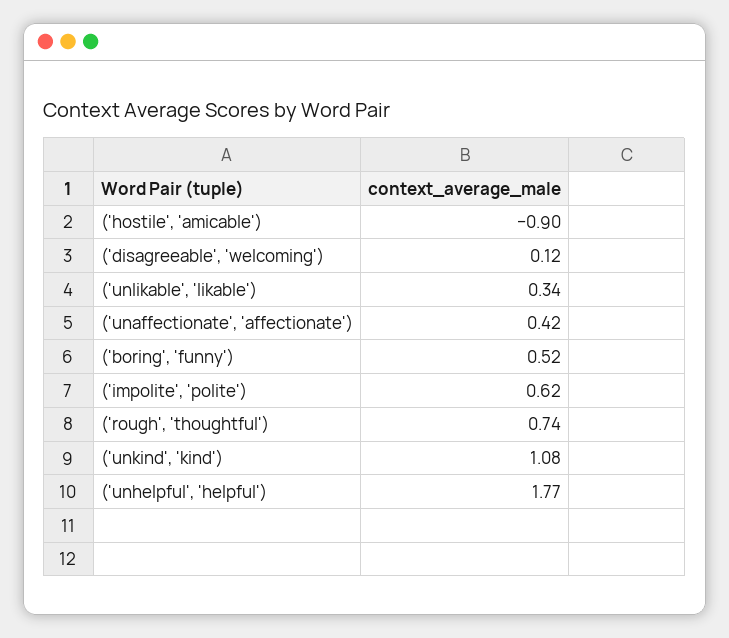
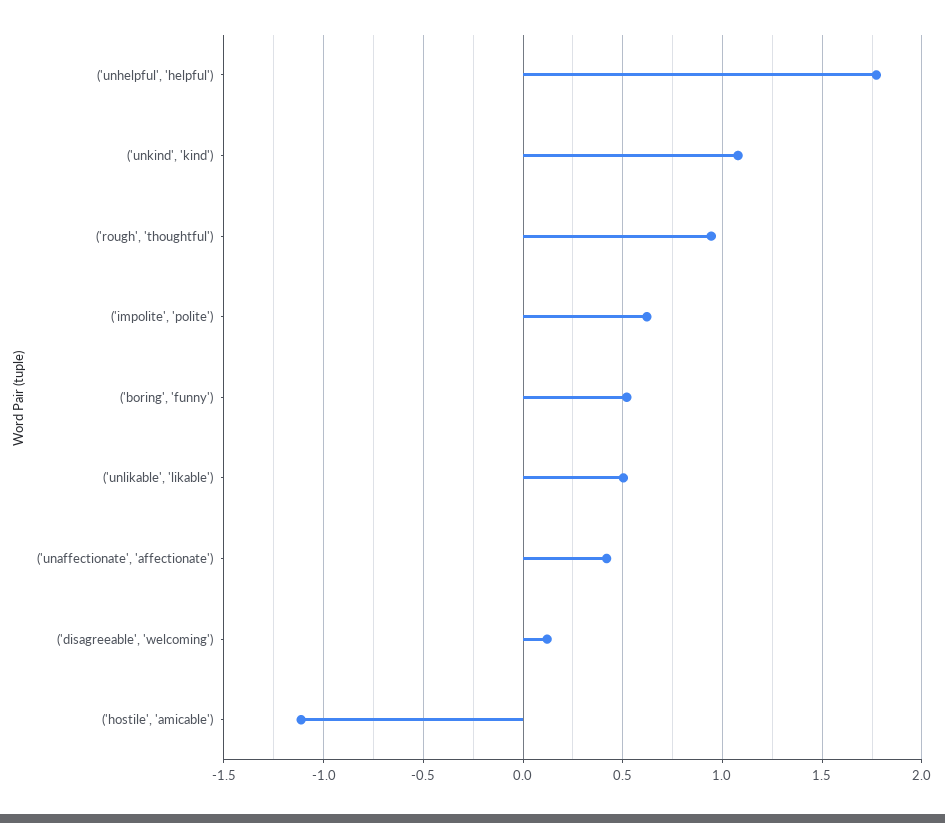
('hostile', 'amicable'): -0.9 -> -1.1
('unlikable', 'likable'): 0.34 -> 0.5
('rough', 'thoughtful'): 0.74 -> 0.95

